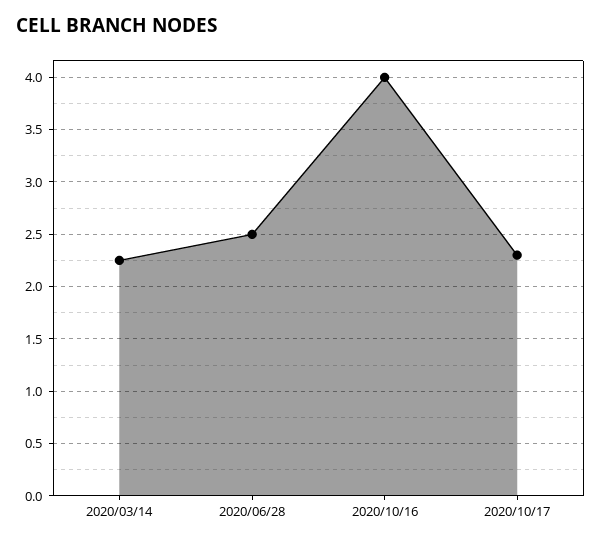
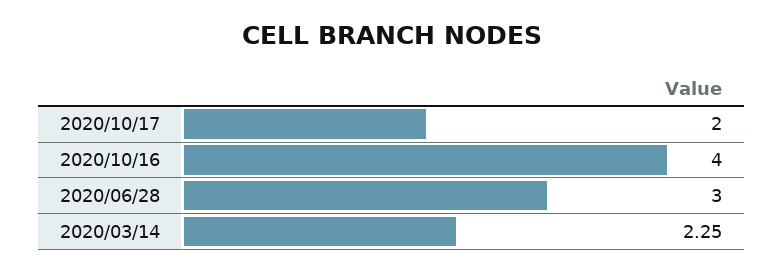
2020/06/28: 2.5 -> 3
2020/10/17: 2.3 -> 2

